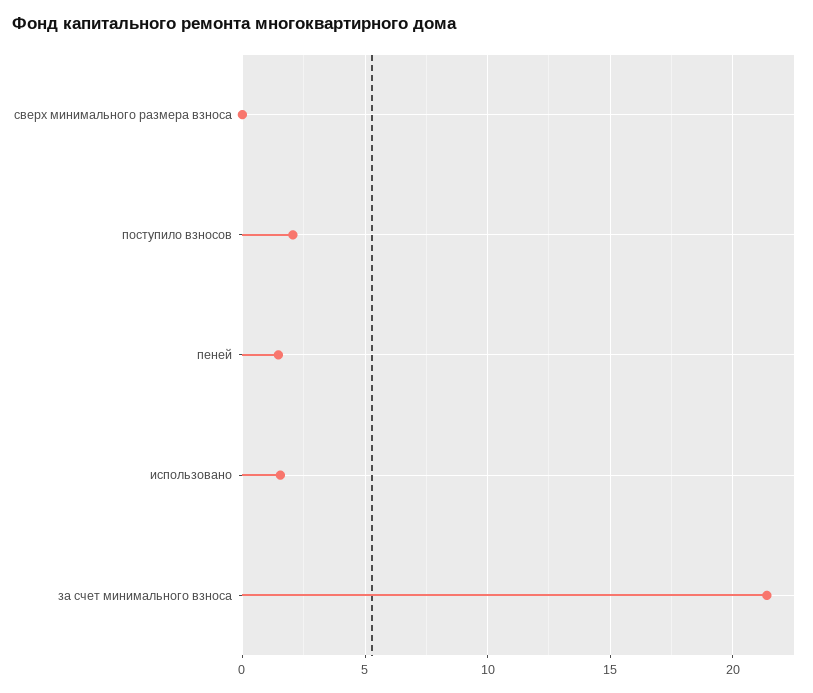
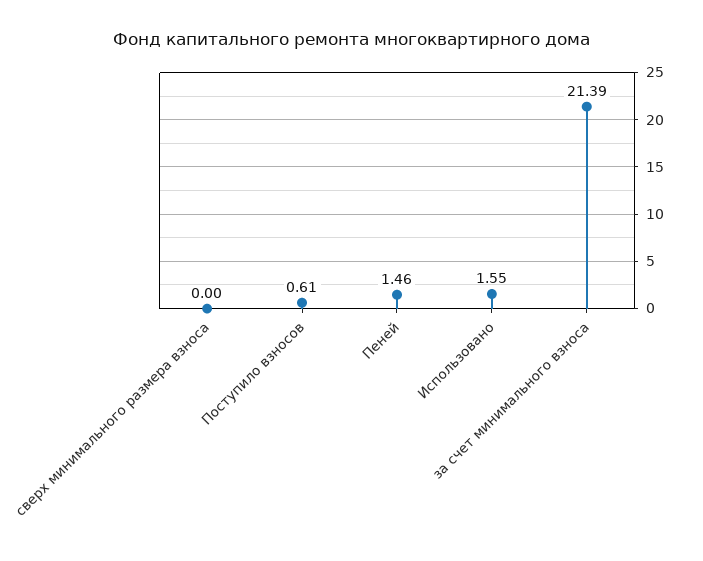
поступило взносов: 2 -> 0.61

